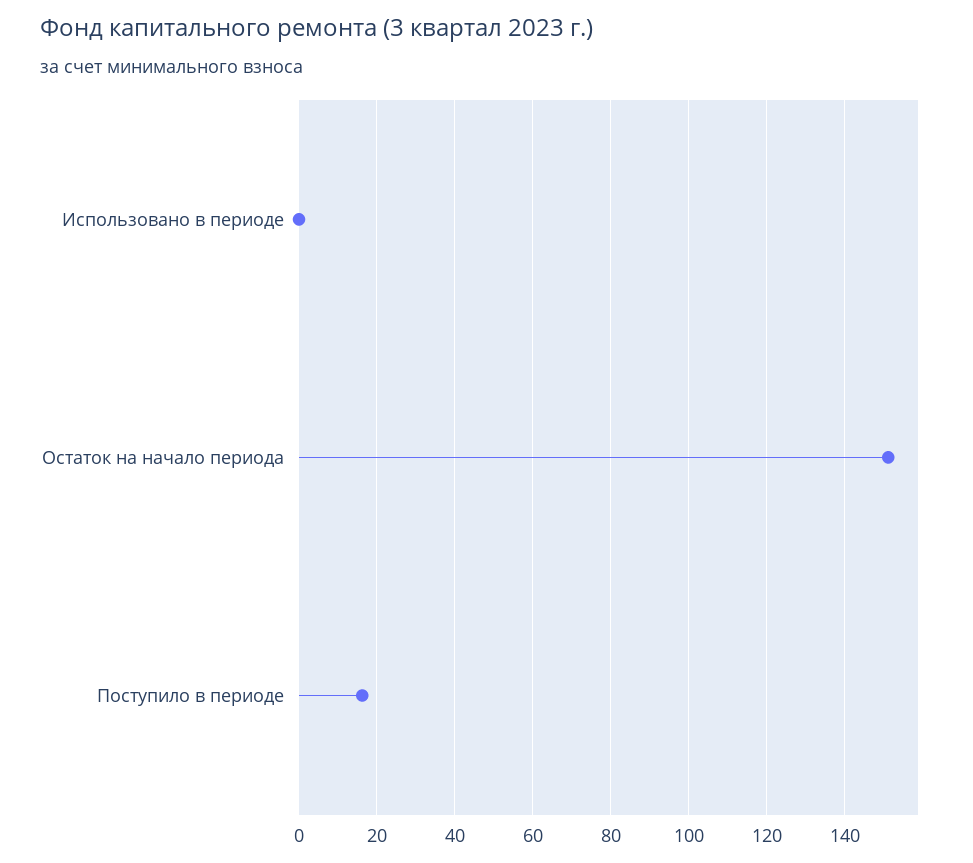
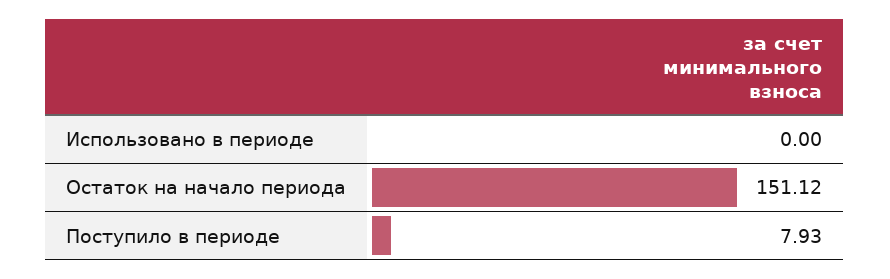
Поступило в периоде: 16 -> 7.93

